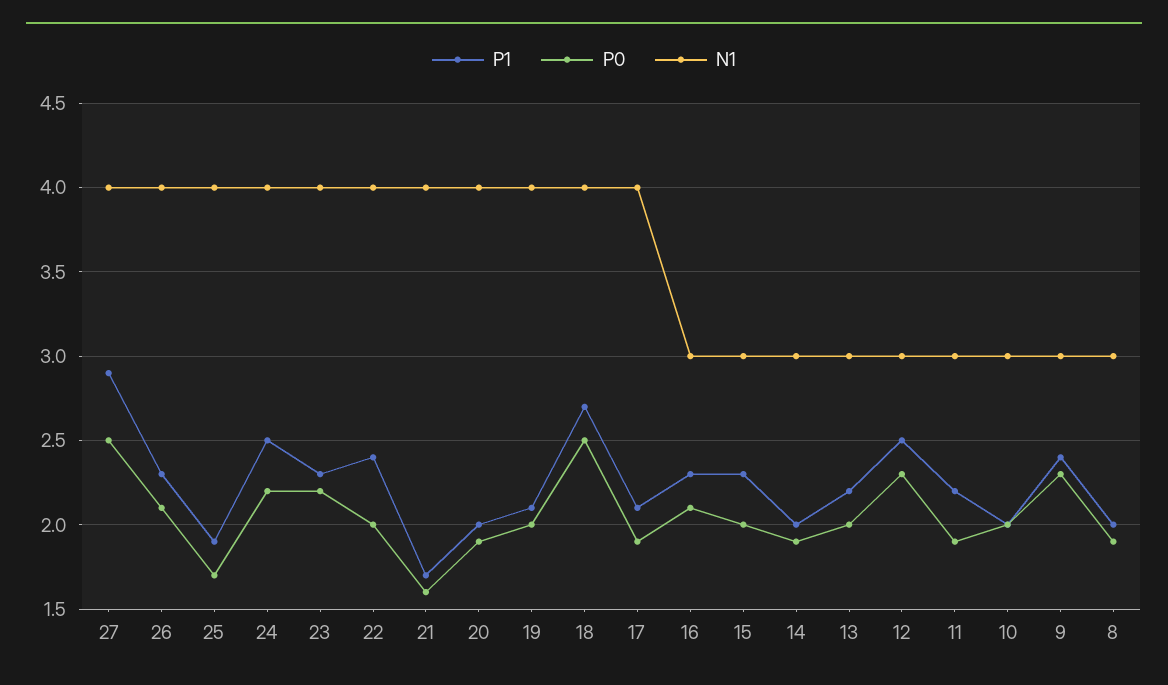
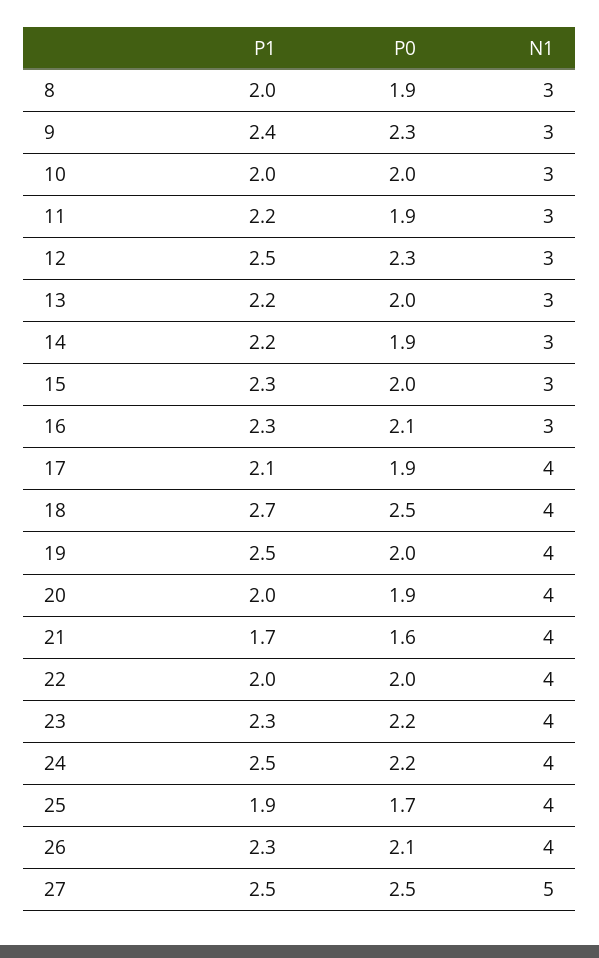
P1, 27: 2.9 -> 2.5
N1, 27: 4 -> 5
P1, 22: 2.4 -> 2
P1, 19: 2.1 -> 2.5
P1, 14: 2 -> 2.2

